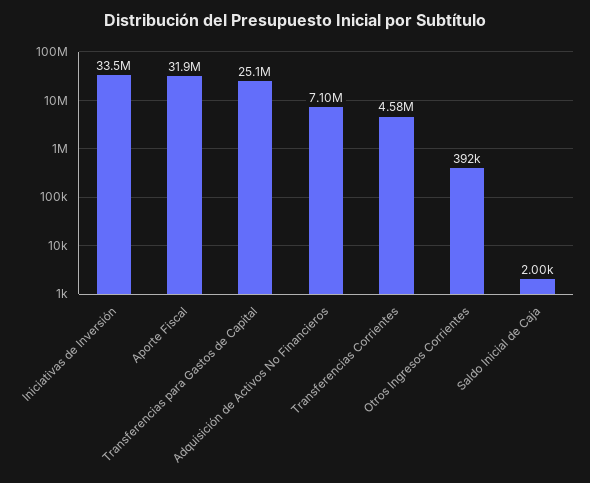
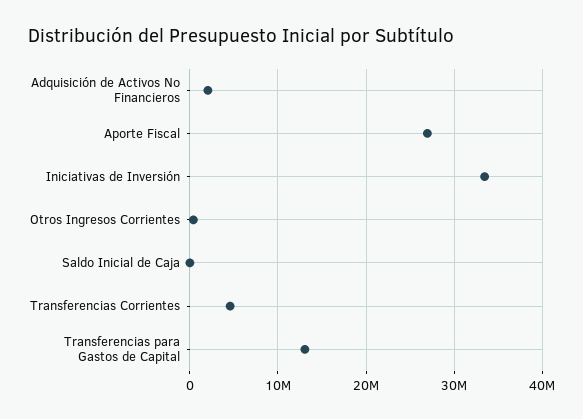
Aporte Fiscal: 31900000 -> 27000000
Transferencias para Gastos de Capital: 25100000 -> 13000000
Adquisición de Activos No Financieros: 7100000 -> 2000000

